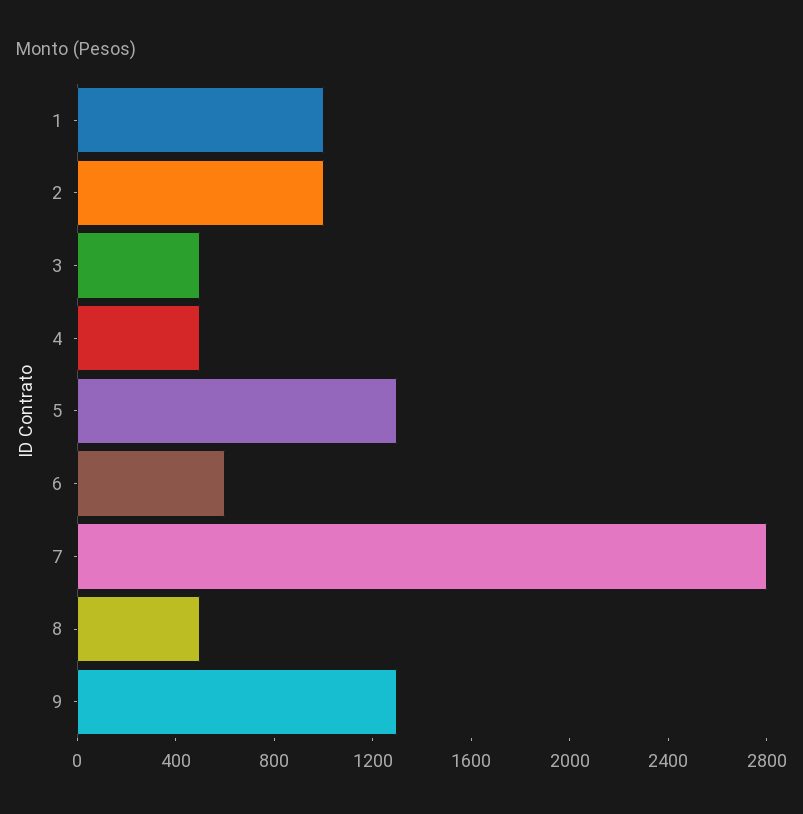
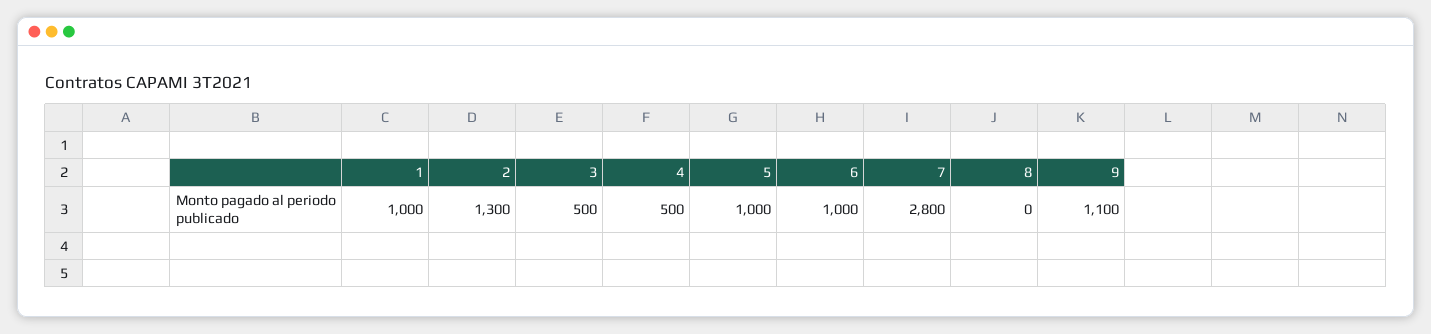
2: 1000 -> 1300
5: 1300 -> 1000
6: 600 -> 1000
8: 500 -> 0
9: 1300 -> 1100

